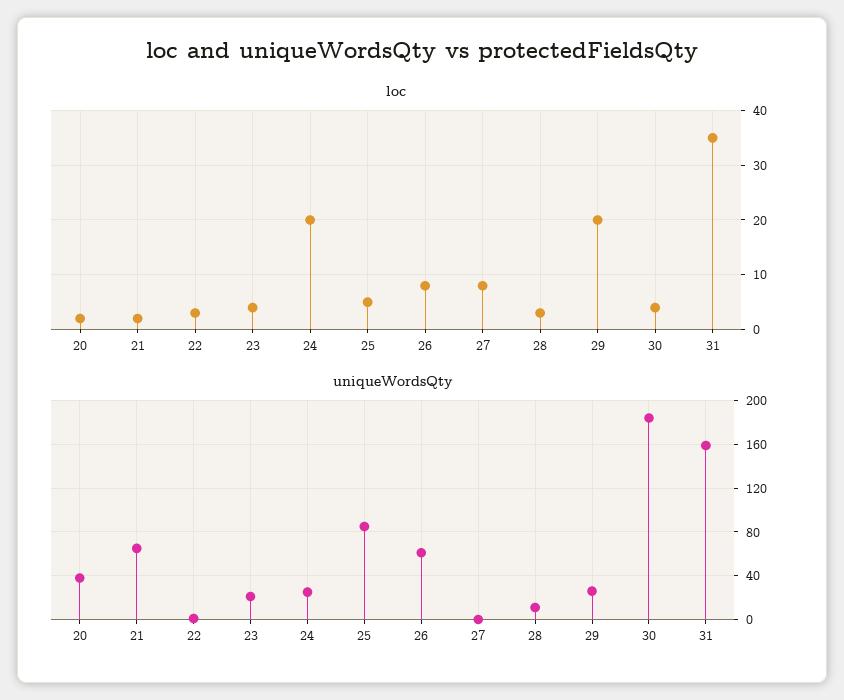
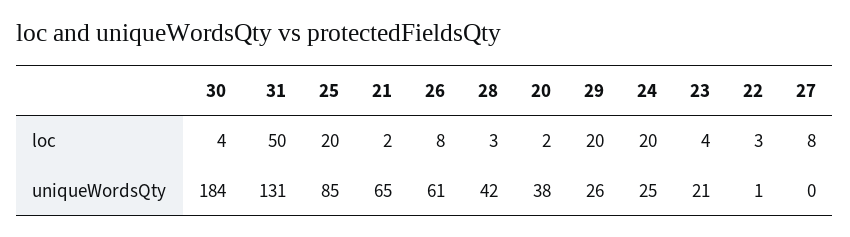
loc, 25: 5 -> 20
loc, 31: 35 -> 50
uniqueWordsQty, 28: 10 -> 42
uniqueWordsQty, 31: 160 -> 131

